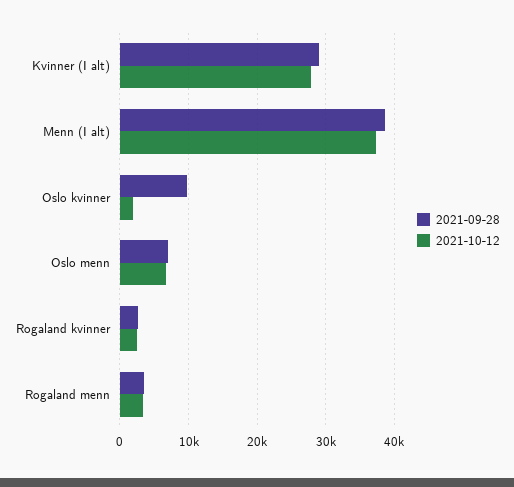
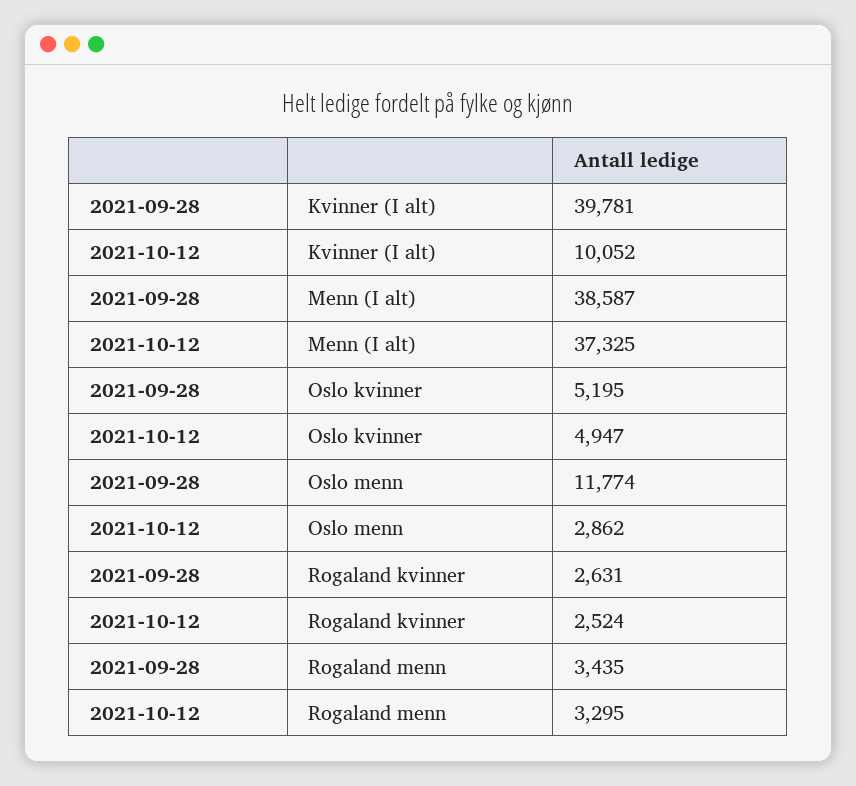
2021-09-28, Kvinner (I alt): 29000 -> 39781
2021-10-12, Kvinner (I alt): 28000 -> 10052
2021-09-28, Oslo kvinner: 10000 -> 5195
2021-10-12, Oslo kvinner: 2000 -> 4947
2021-09-28, Oslo menn: 7000 -> 11774
2021-10-12, Oslo menn: 7000 -> 2862

